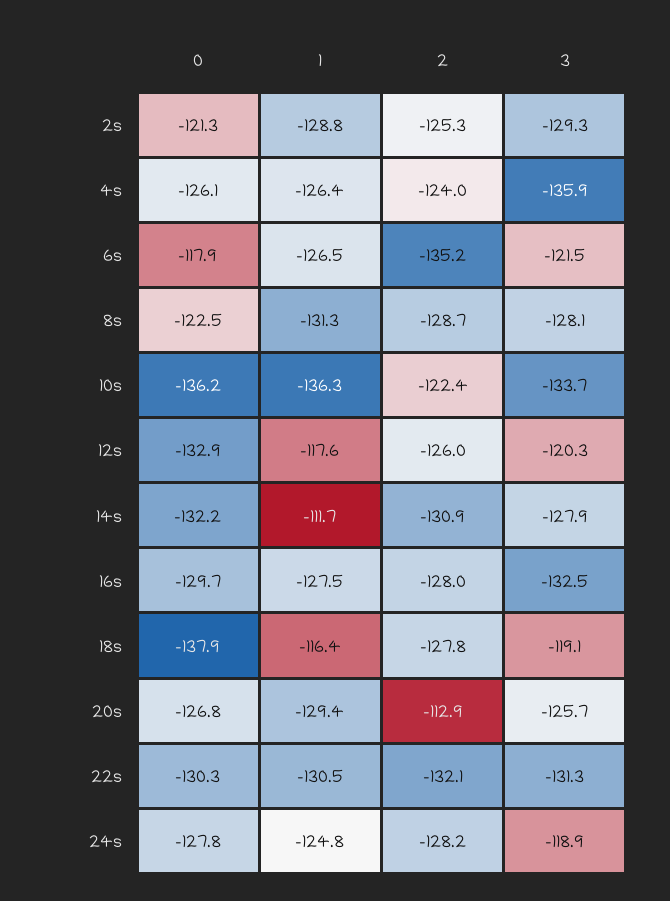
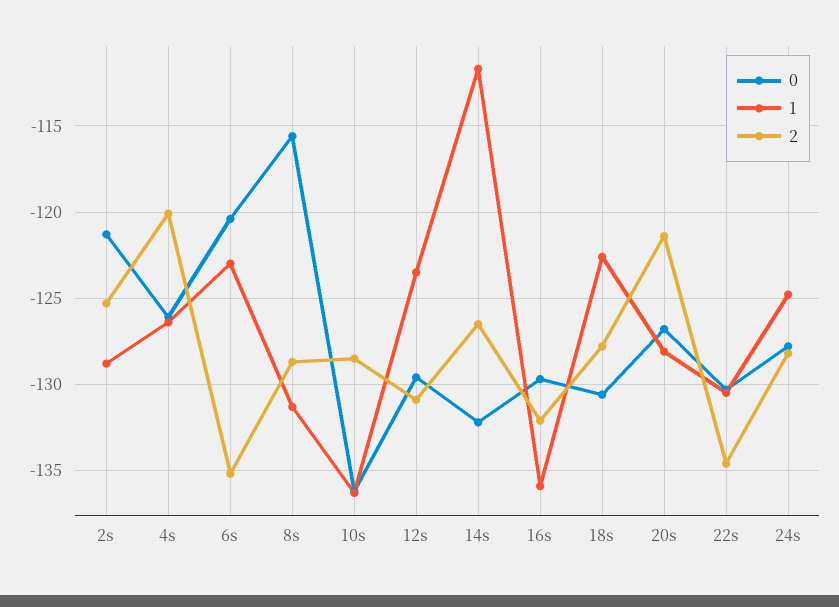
3, 2s: -129.3 -> none
2, 4s: -124 -> -120
3, 4s: -135.9 -> none
0, 6s: -117.9 -> -120.5
1, 6s: -126.5 -> -123
3, 6s: -121.5 -> none
0, 8s: -122.5 -> -115.5
3, 8s: -128.1 -> none
2, 10s: -122.4 -> -128.5
3, 10s: -133.7 -> none
0, 12s: -132.9 -> -129.5
1, 12s: -117.6 -> -123.5
2, 12s: -126 -> -131
3, 12s: -120.3 -> none
2, 14s: -130.9 -> -126.5
3, 14s: -127.9 -> none
1, 16s: -127.5 -> -136
2, 16s: -128 -> -132
3, 16s: -132.5 -> none
0, 18s: -137.9 -> -130.5
1, 18s: -116.4 -> -122.5
3, 18s: -119.1 -> none
1, 20s: -129.4 -> -128
2, 20s: -112.9 -> -121.5
3, 20s: -125.7 -> none
2, 22s: -132.1 -> -134.5
3, 22s: -131.3 -> none
3, 24s: -118.9 -> none

